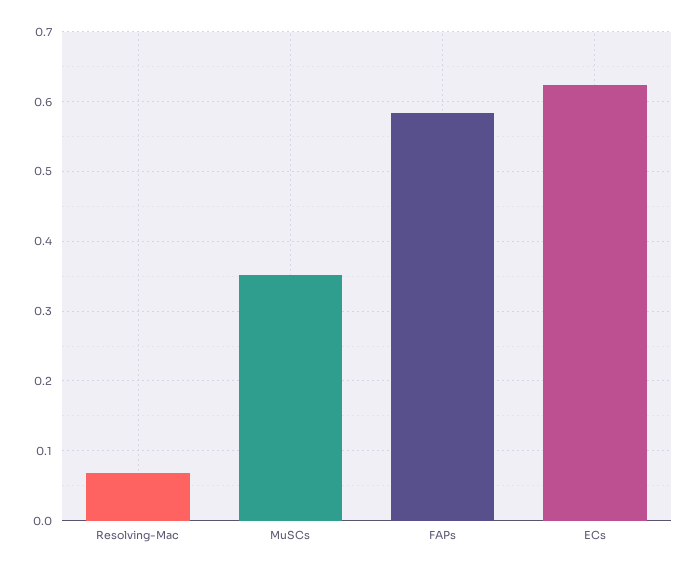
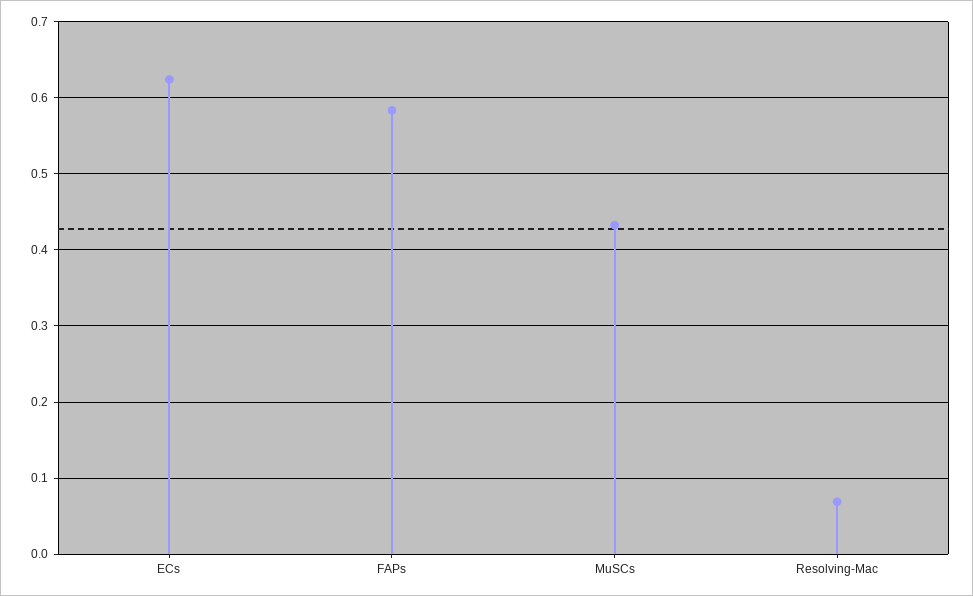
MuSCs: 0.35 -> 0.43

